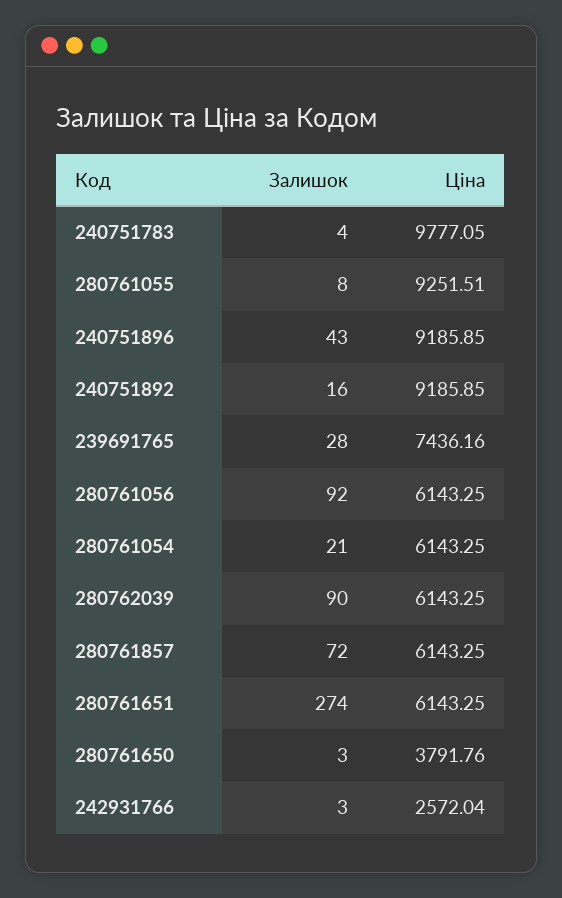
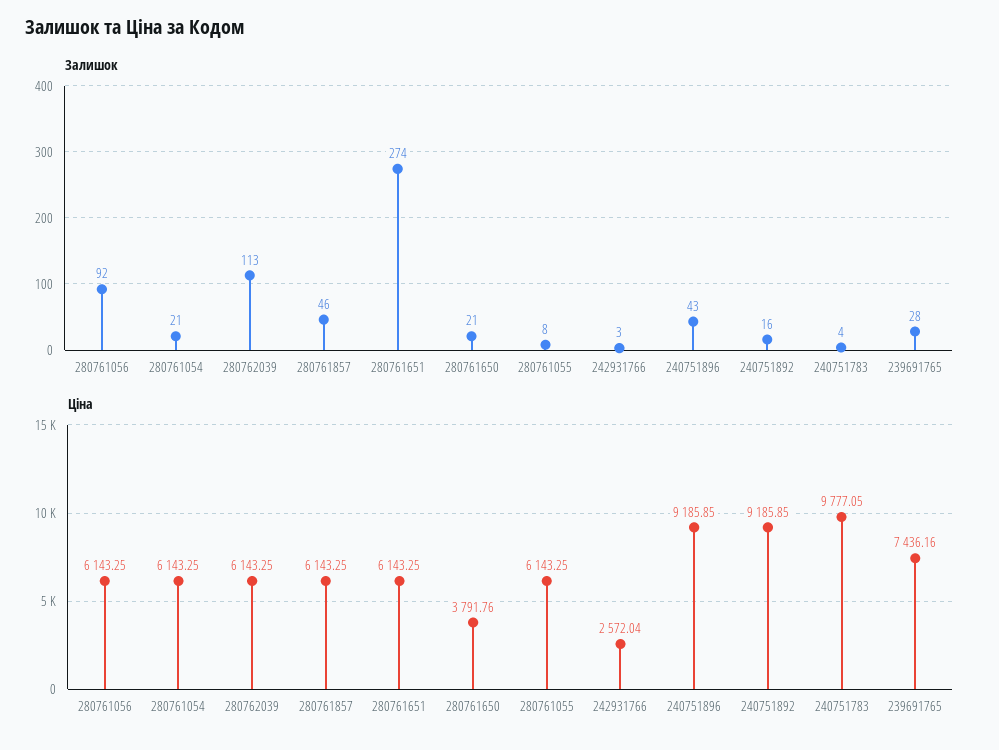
Ціна, 280761055: 9251.51 -> 6143.25
Залишок, 280762039: 90 -> 113
Залишок, 280761857: 72 -> 46
Залишок, 280761650: 3 -> 21

